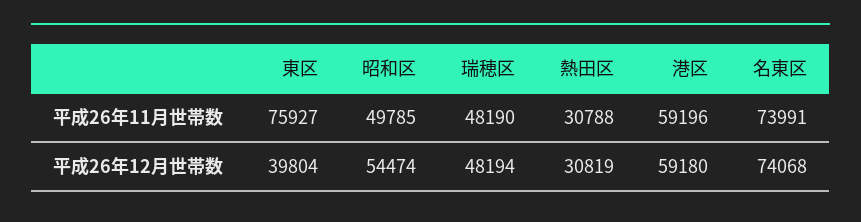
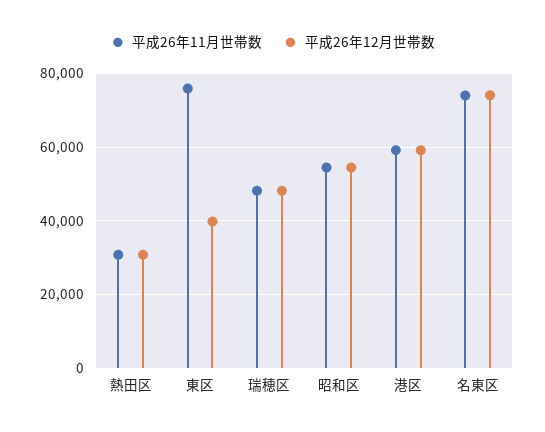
平成26年11月世帯数, 昭和区: 49785 -> 54000

